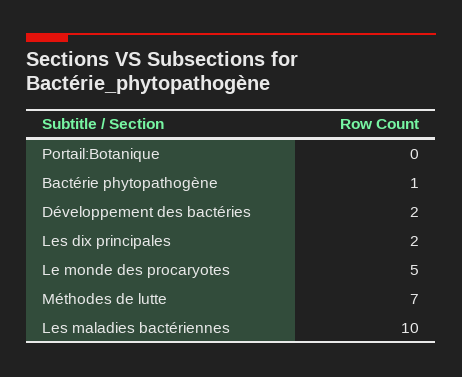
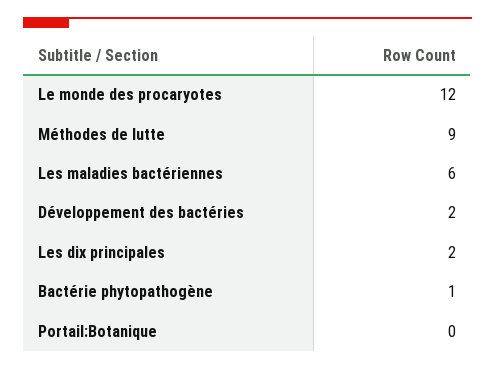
Le monde des procaryotes: 5 -> 12
Méthodes de lutte: 7 -> 9
Les maladies bactériennes: 10 -> 6

